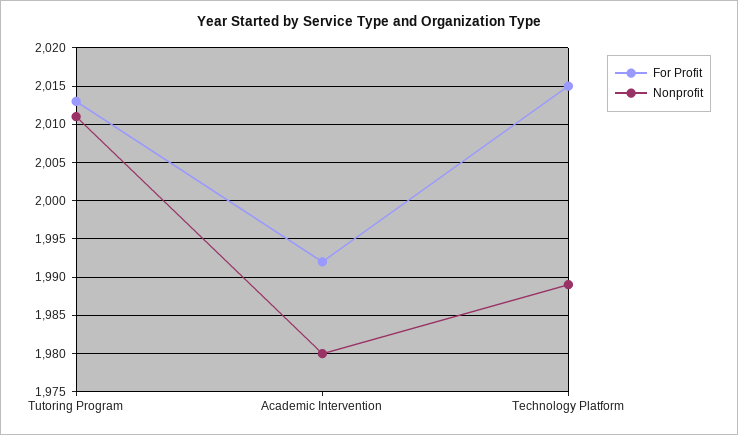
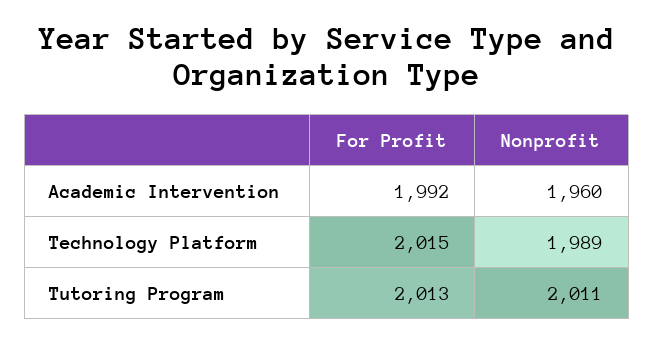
Nonprofit, Academic Intervention: 1980 -> 1960

